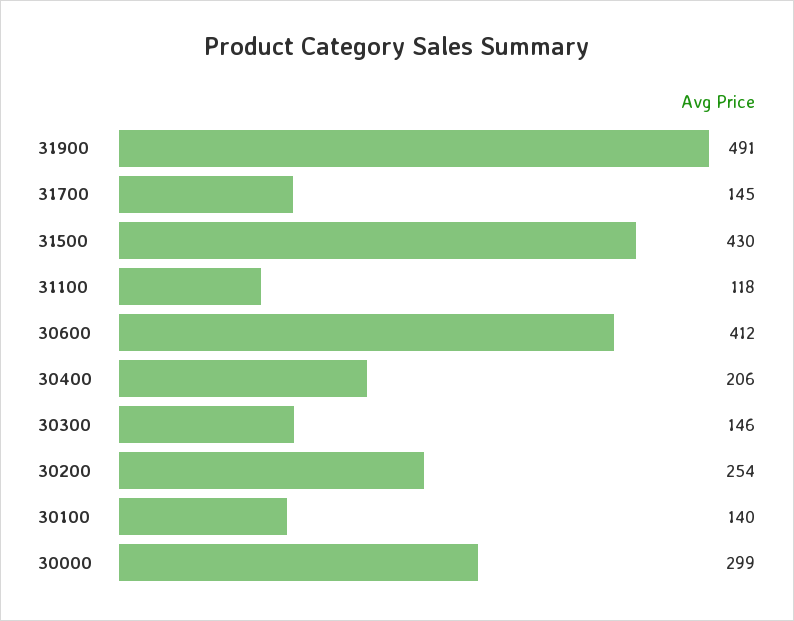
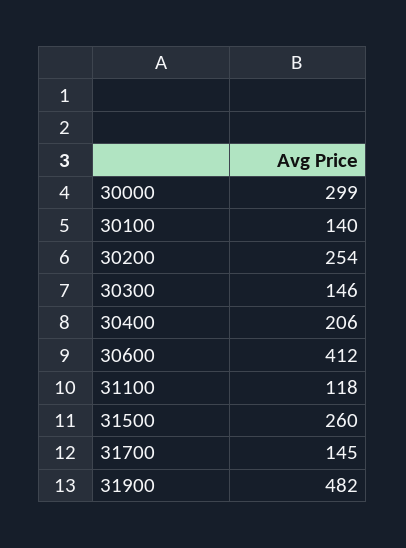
31900: 491 -> 482
31500: 430 -> 260

